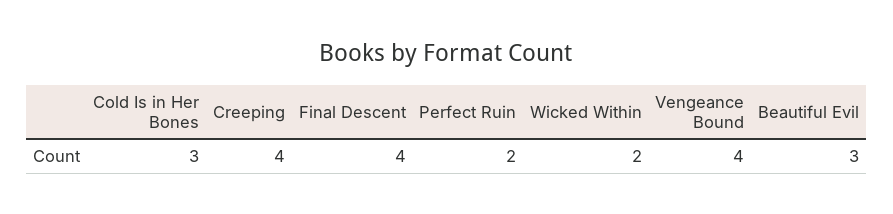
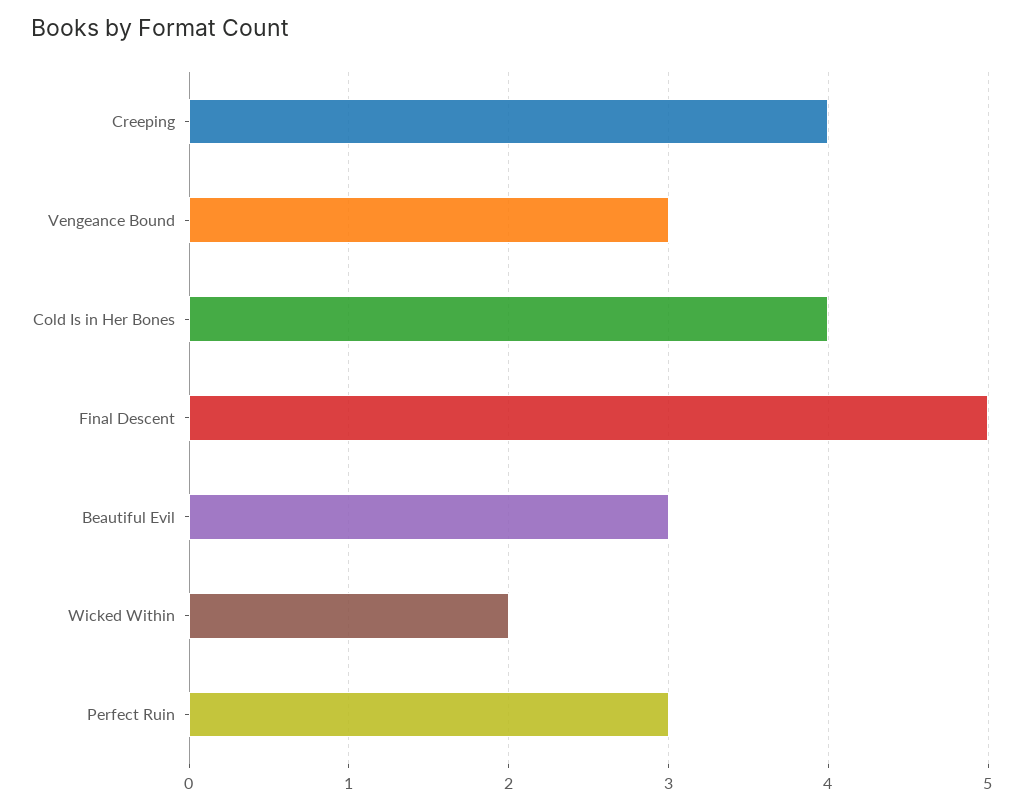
Cold Is in Her Bones: 3 -> 4
Final Descent: 4 -> 5
Perfect Ruin: 2 -> 3
Vengeance Bound: 4 -> 3

